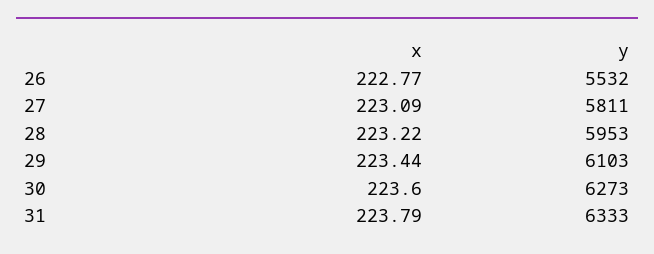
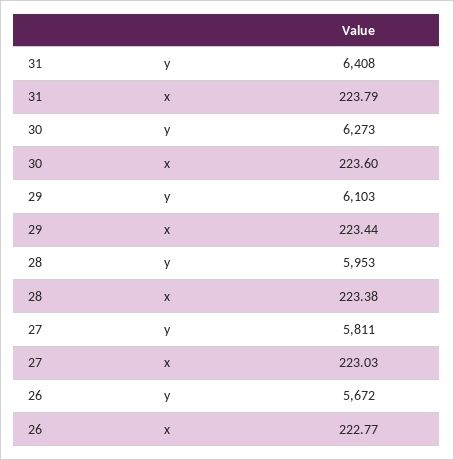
y, 26: 5532 -> 5672
x, 27: 223.09 -> 223.03
x, 28: 223.22 -> 223.38
y, 31: 6333 -> 6408

